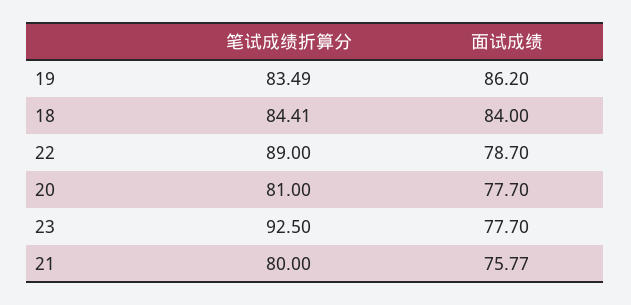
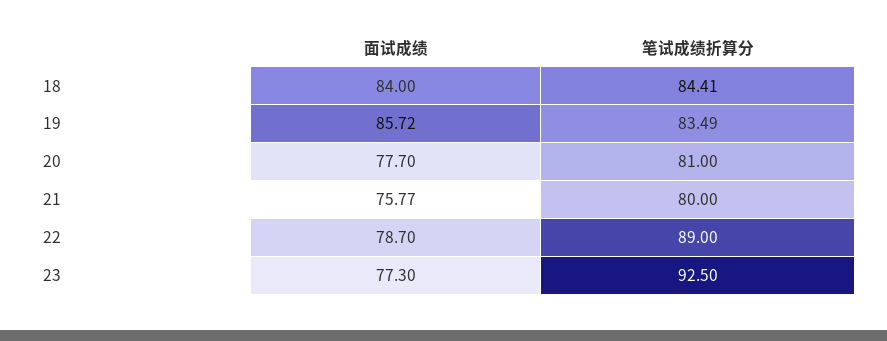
面试成绩, 19: 86.2 -> 85.72
面试成绩, 23: 77.7 -> 77.3

